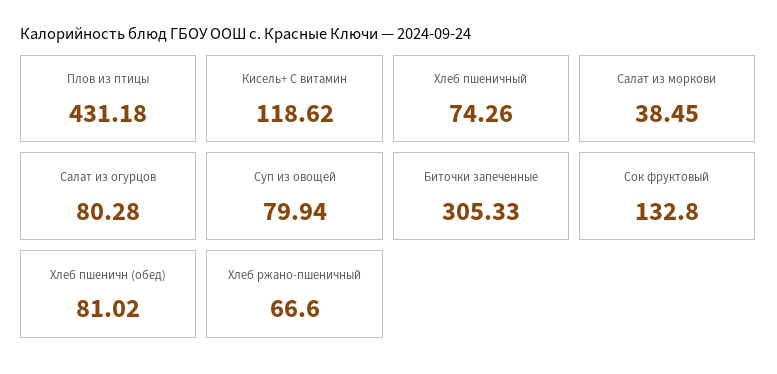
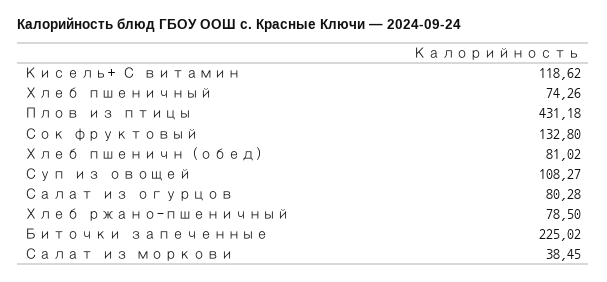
Суп из овощей: 79.94 -> 108.27
Биточки запеченные: 305.33 -> 225.02
Хлеб ржано-пшеничный: 66.6 -> 78.5

